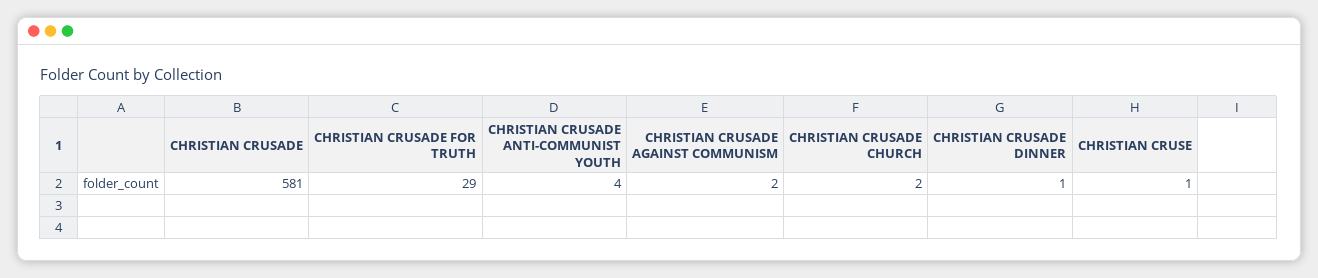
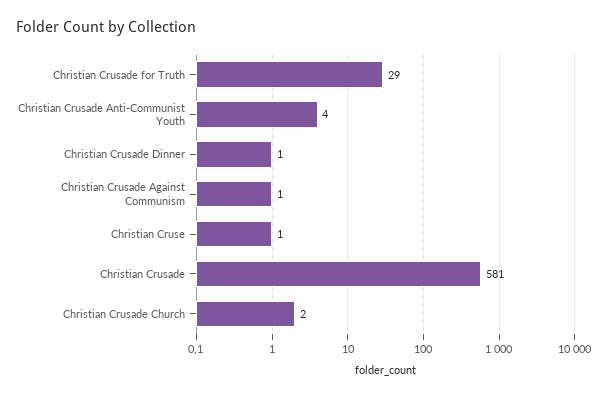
CHRISTIAN CRUSADE AGAINST COMMUNISM: 2 -> 1

